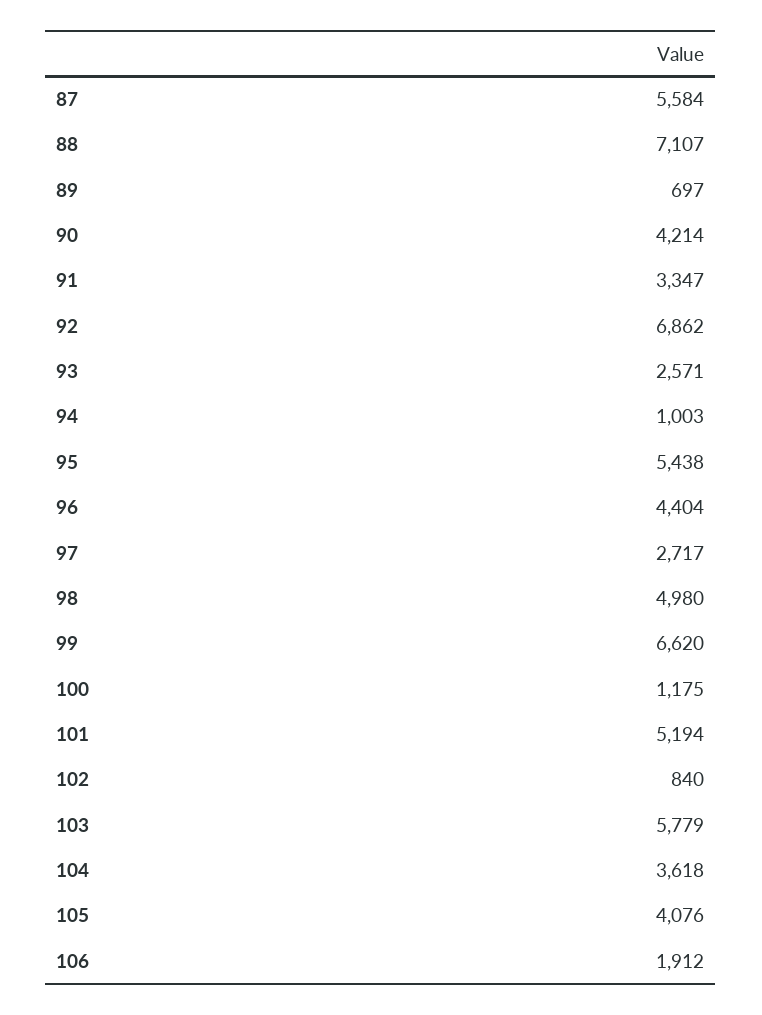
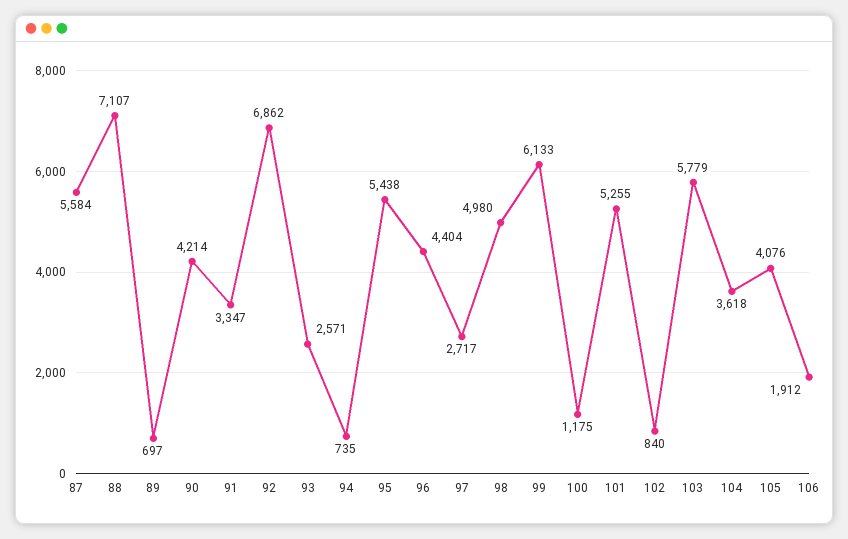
94: 1003 -> 735
99: 6620 -> 6133
101: 5194 -> 5255

